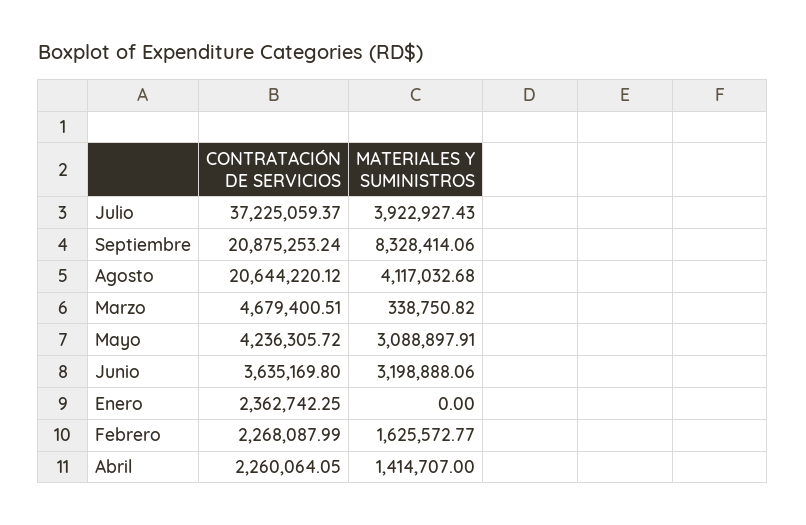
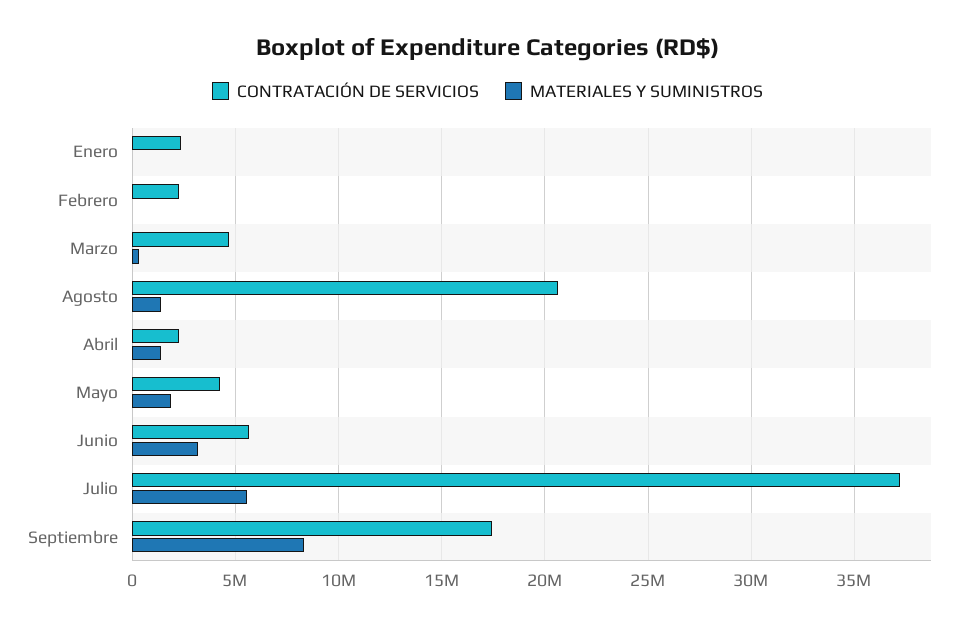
MATERIALES Y SUMINISTROS, Julio: 3922927.43 -> 5500000
CONTRATACIÓN DE SERVICIOS, Septiembre: 20875253.24 -> 17500000
MATERIALES Y SUMINISTROS, Agosto: 4117032.68 -> 1500000
MATERIALES Y SUMINISTROS, Mayo: 3088897.91 -> 2000000
CONTRATACIÓN DE SERVICIOS, Junio: 3635169.8 -> 5500000
MATERIALES Y SUMINISTROS, Febrero: 1625572.77 -> 0

